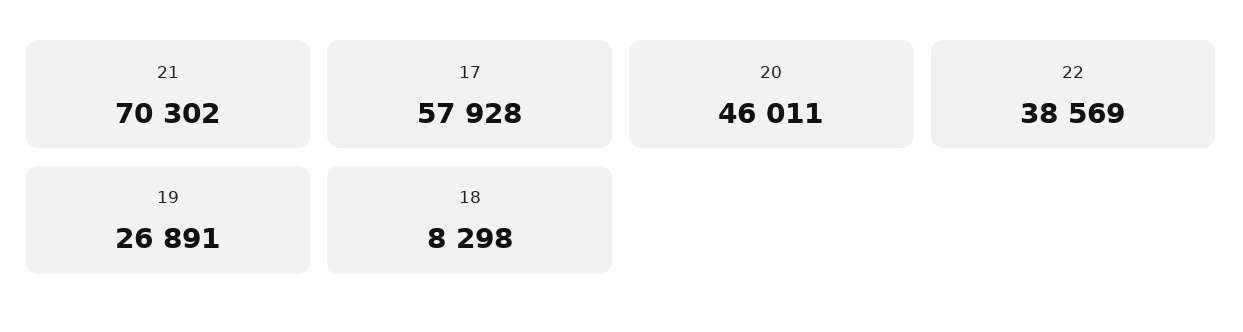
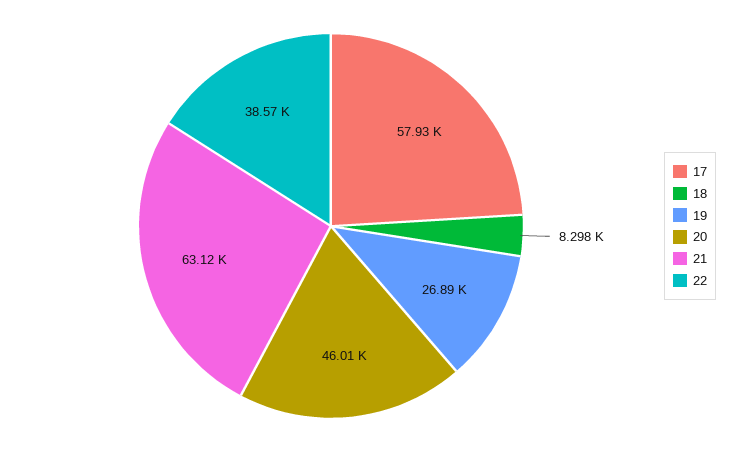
21: 70302 -> 63120

